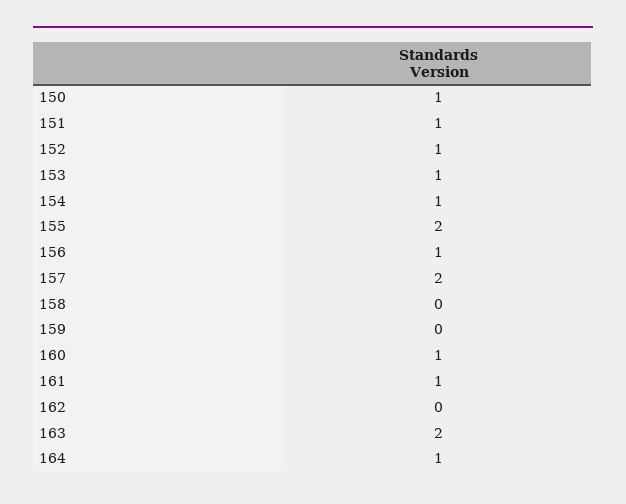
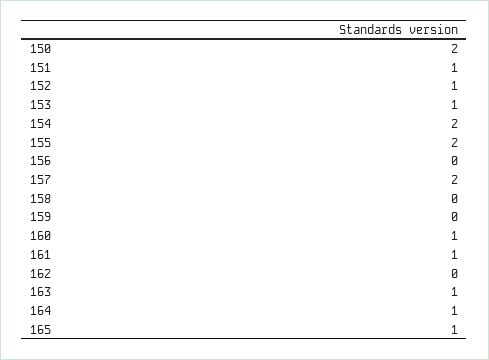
150: 1 -> 2
154: 1 -> 2
156: 1 -> 0
163: 2 -> 1
165: none -> 1

